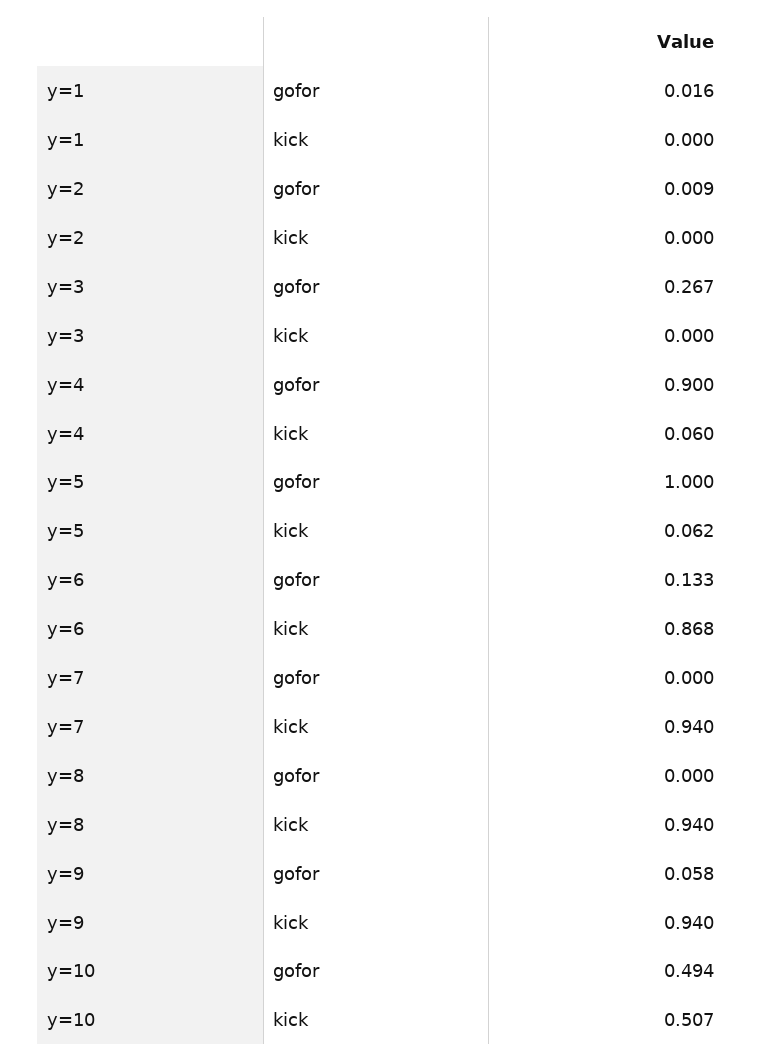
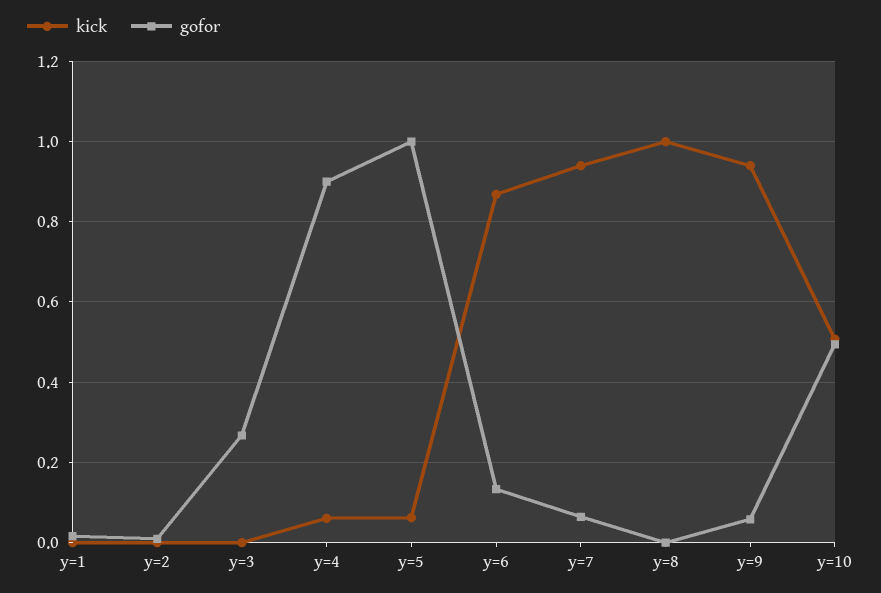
gofor, y=7: 0 -> 0.06
kick, y=8: 0.94 -> 1

